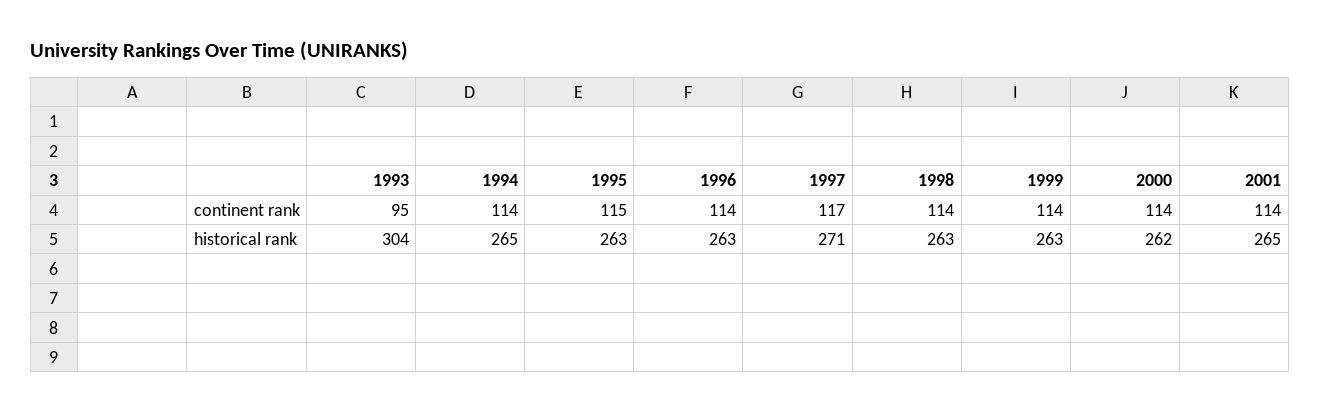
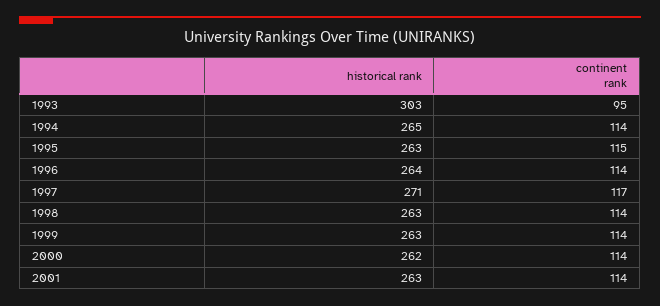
1993, historical rank: 304 -> 303
1996, historical rank: 263 -> 264
2001, historical rank: 265 -> 263

